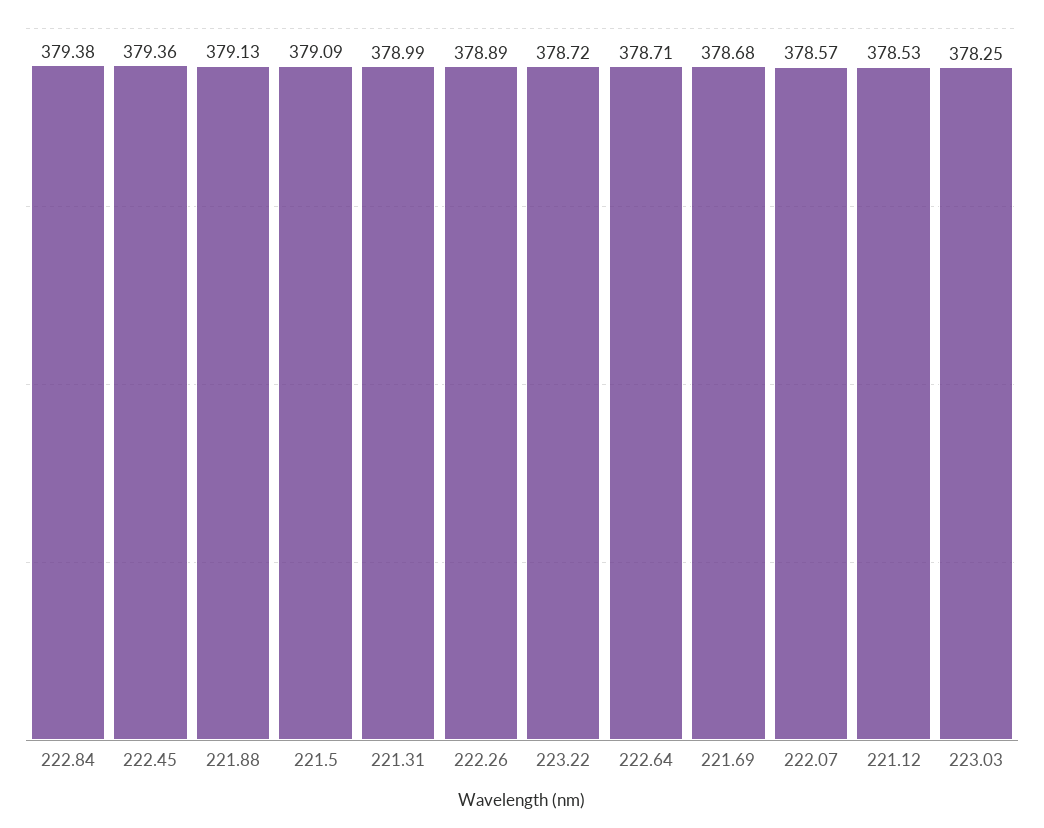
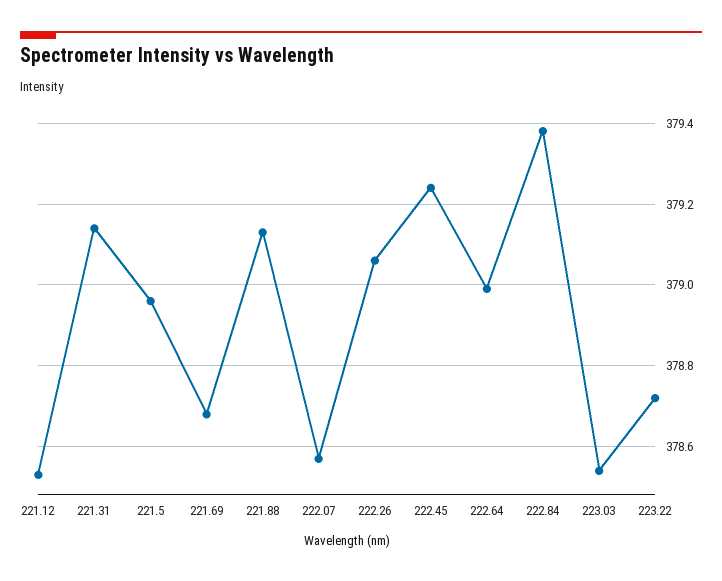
222.45: 379.36 -> 379.25
221.5: 379.09 -> 378.95
221.31: 378.99 -> 379.15
222.26: 378.89 -> 379.05
222.64: 378.71 -> 379
223.03: 378.25 -> 378.55

